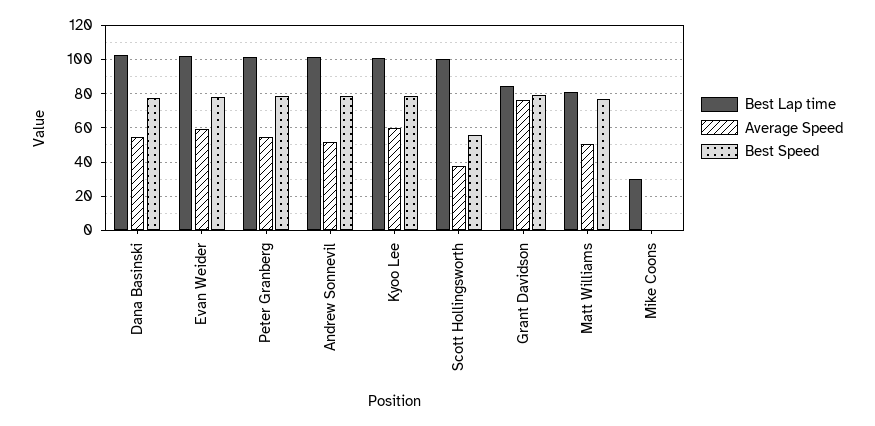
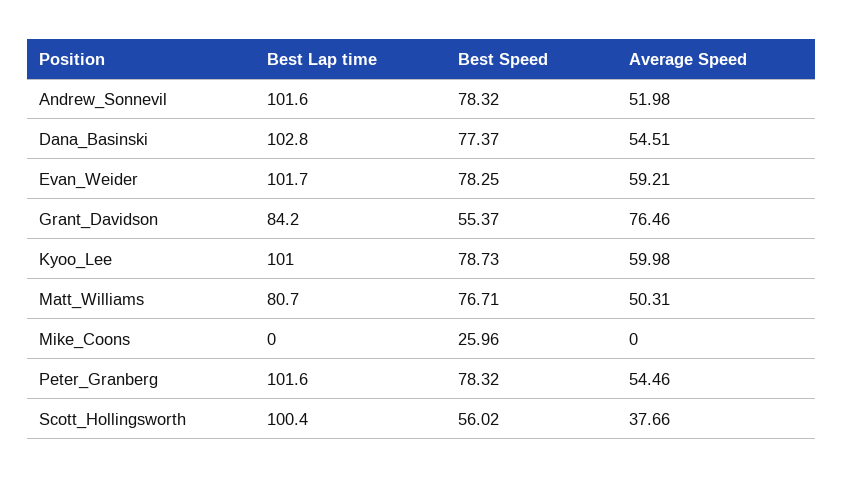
Best Speed, Grant Davidson: 80 -> 55.37
Best Lap time, Mike Coons: 30 -> 0
Best Speed, Mike Coons: 0 -> 25.96

